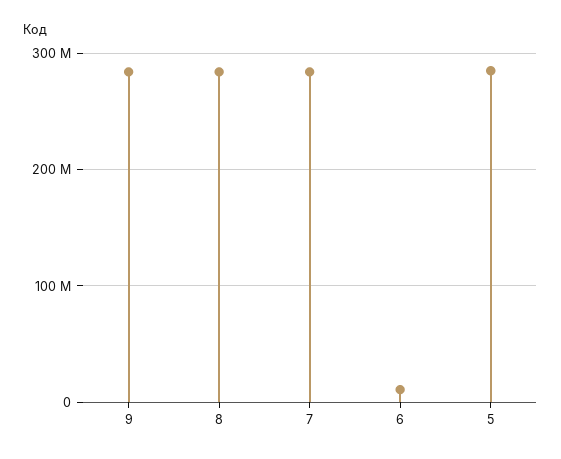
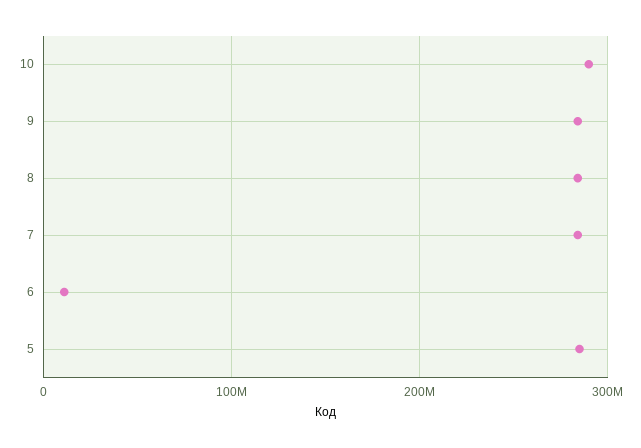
10: none -> 290000000

